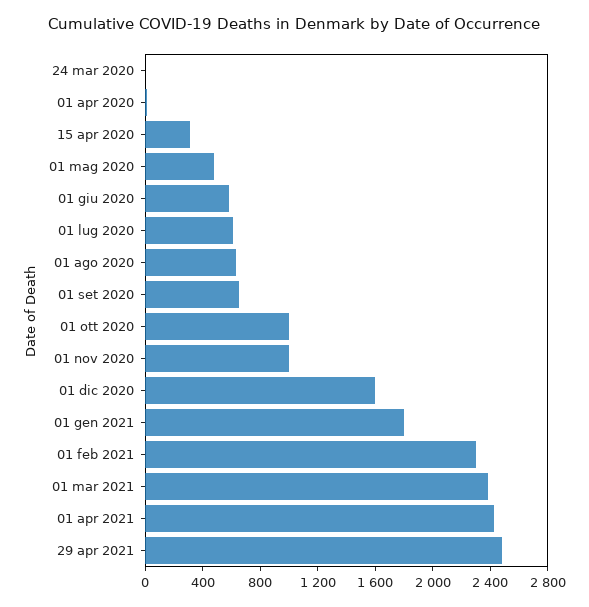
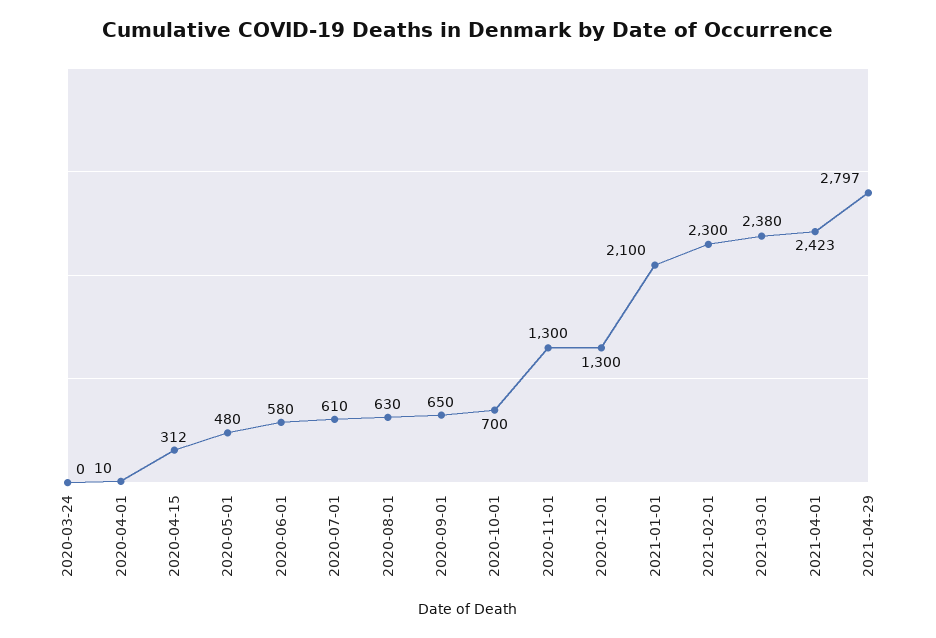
01 ott 2020: 1000 -> 700
01 nov 2020: 1000 -> 1300
01 dic 2020: 1600 -> 1300
01 gen 2021: 1800 -> 2100
29 apr 2021: 2500 -> 2797

